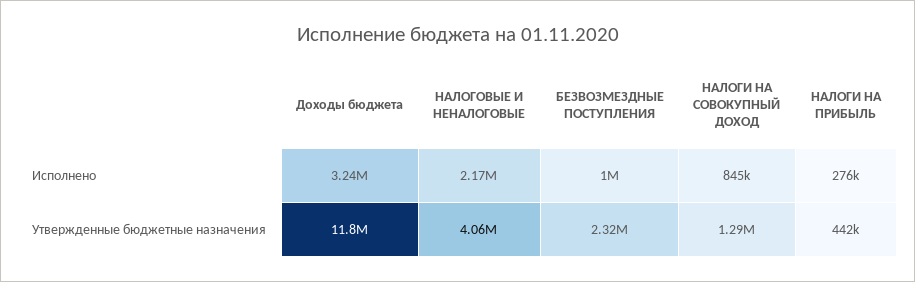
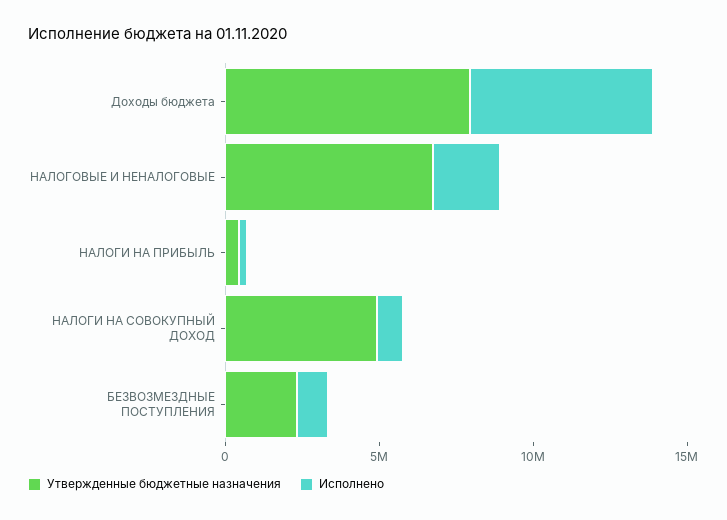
Исполнено, Доходы бюджета: 3240000 -> 6000000
Утвержденные бюджетные назначения, Доходы бюджета: 11800000 -> 8000000
Утвержденные бюджетные назначения, НАЛОГОВЫЕ И НЕНАЛОГОВЫЕ: 4060000 -> 7000000
Утвержденные бюджетные назначения, НАЛОГИ НА СОВОКУПНЫЙ ДОХОД: 1290000 -> 5000000

